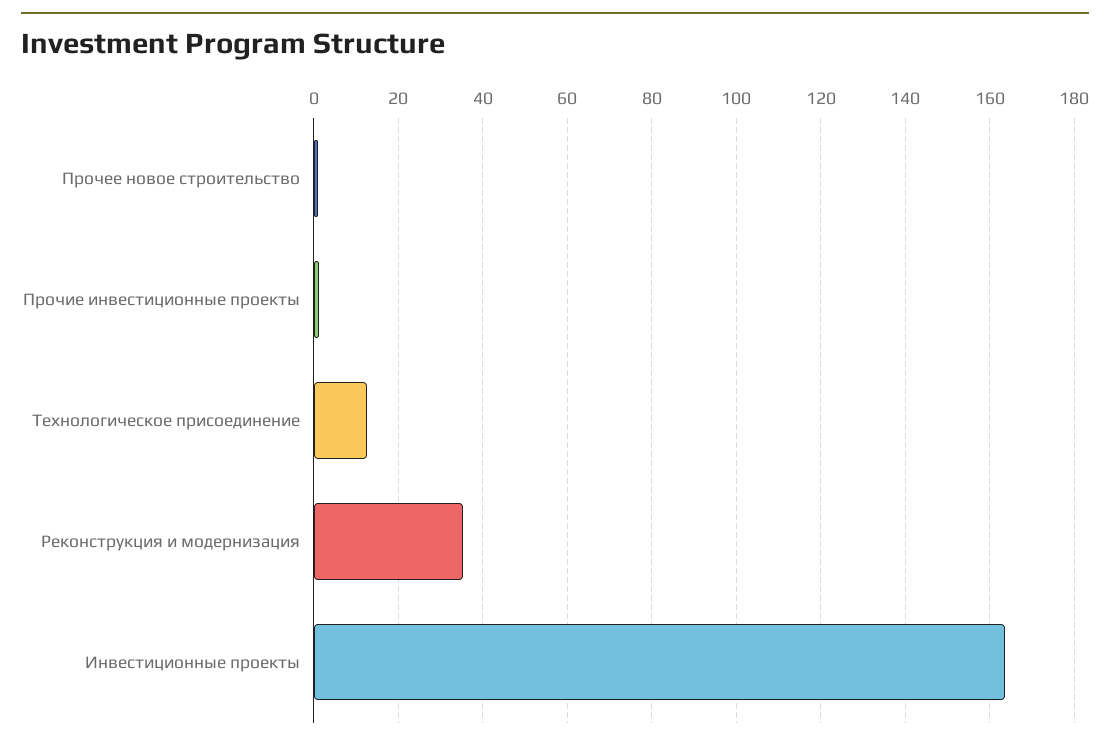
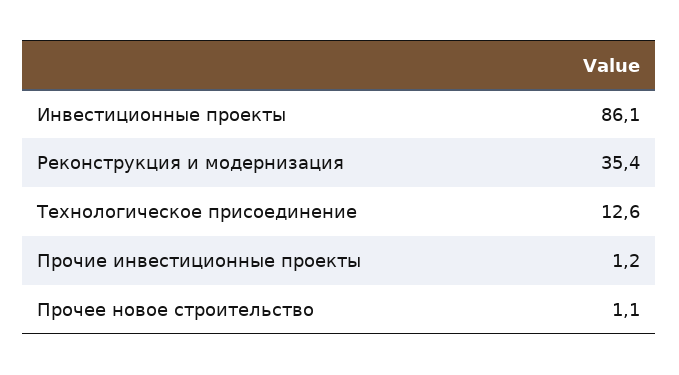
Инвестиционные проекты: 164 -> 86.1

